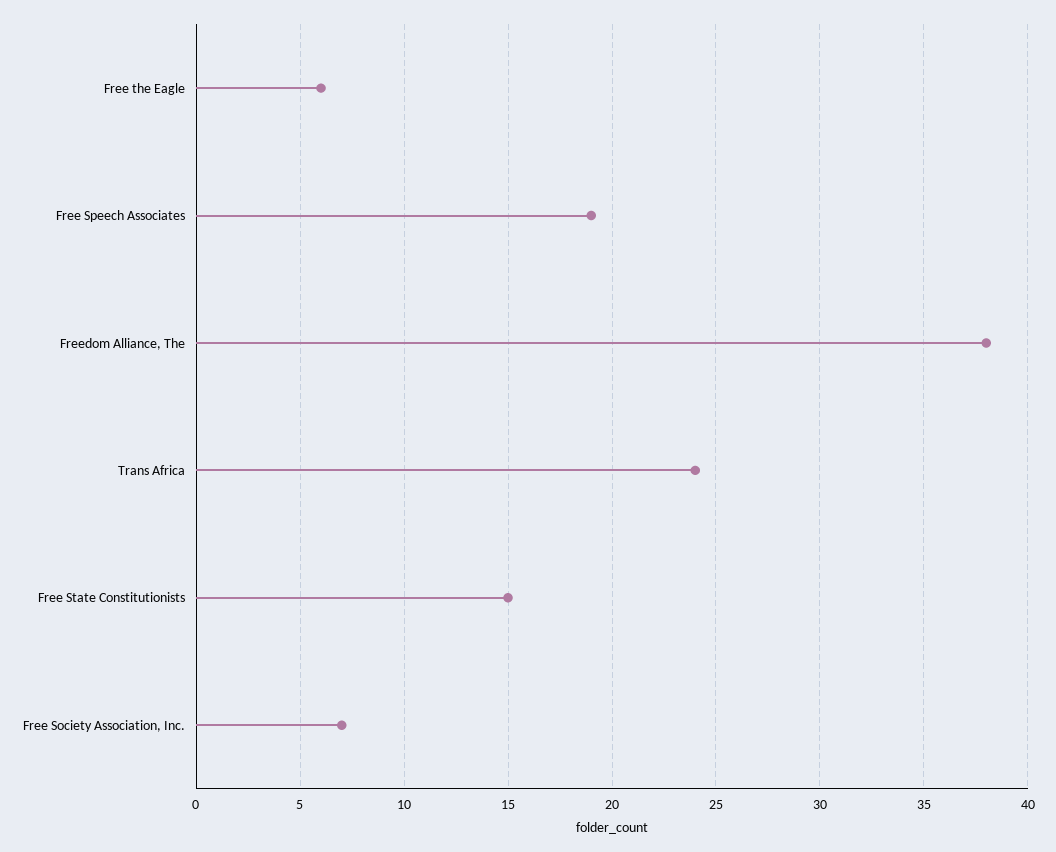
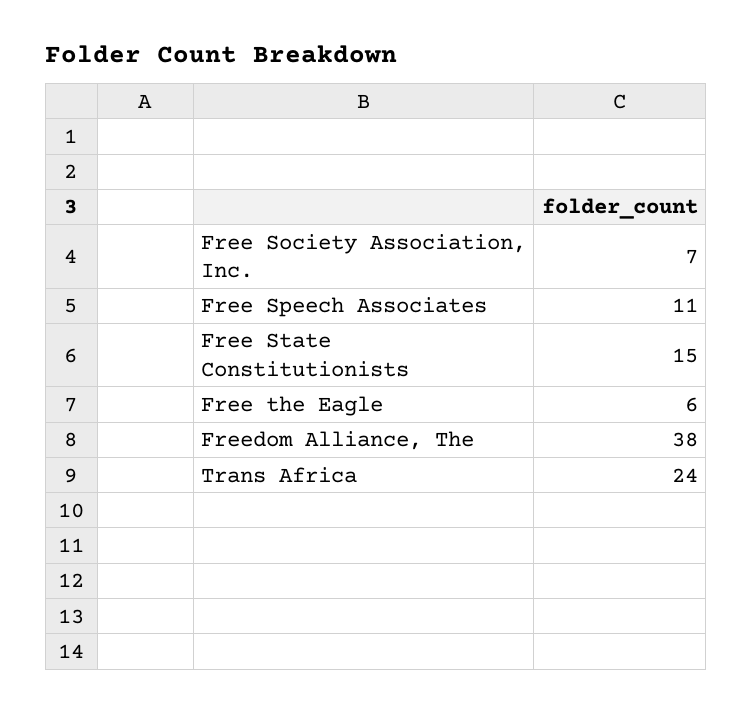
Free Speech Associates: 19 -> 11

